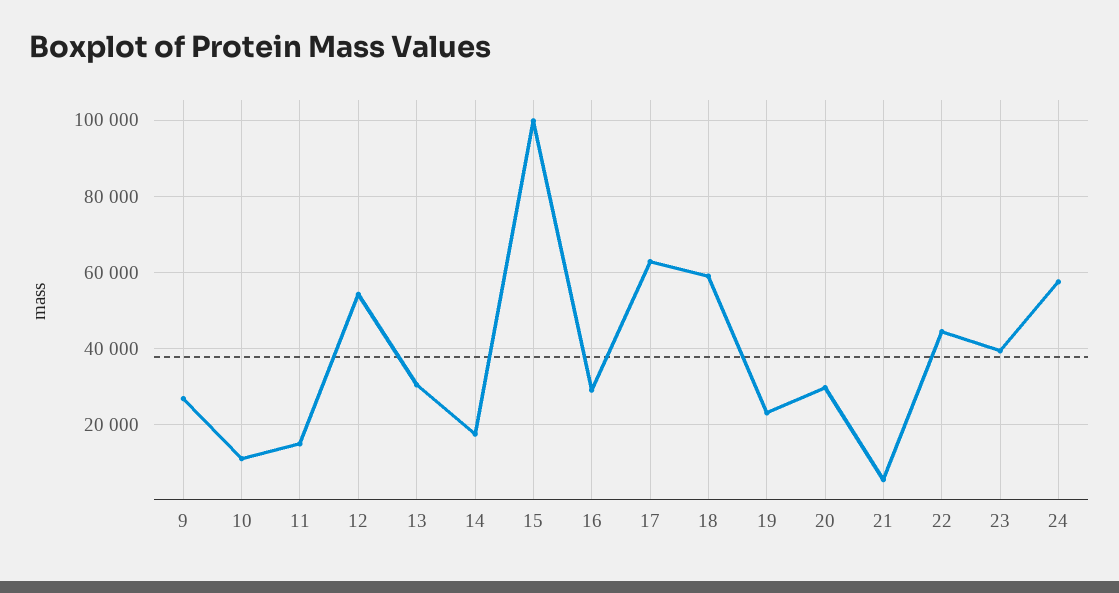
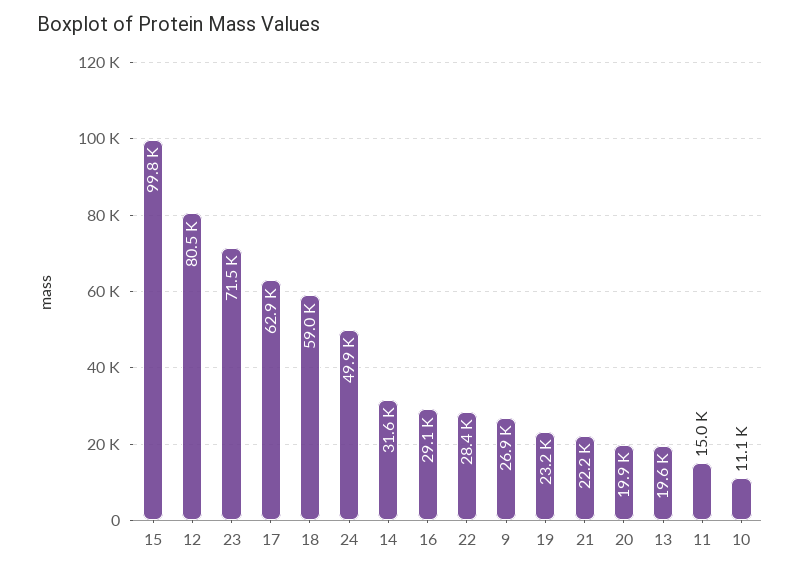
12: 54000 -> 80500
13: 30000 -> 19600
14: 18000 -> 31600
20: 30000 -> 19900
21: 6000 -> 22200
22: 44000 -> 28400
23: 40000 -> 71500
24: 58000 -> 49900

